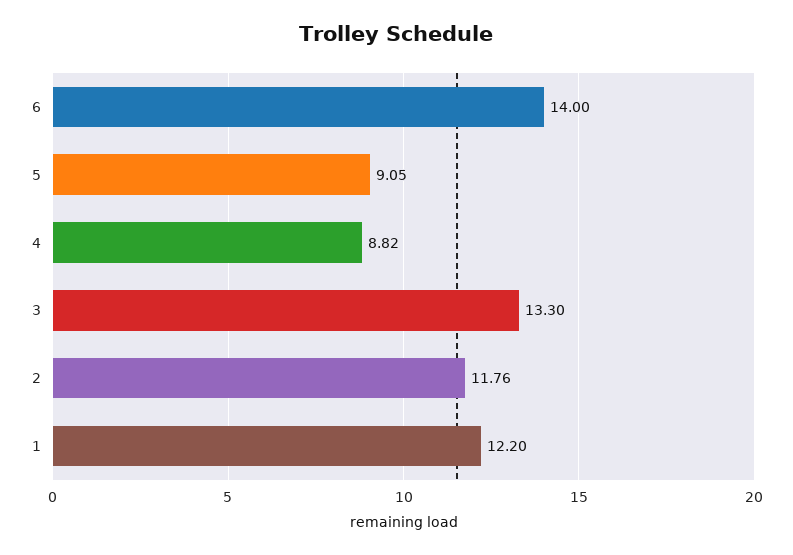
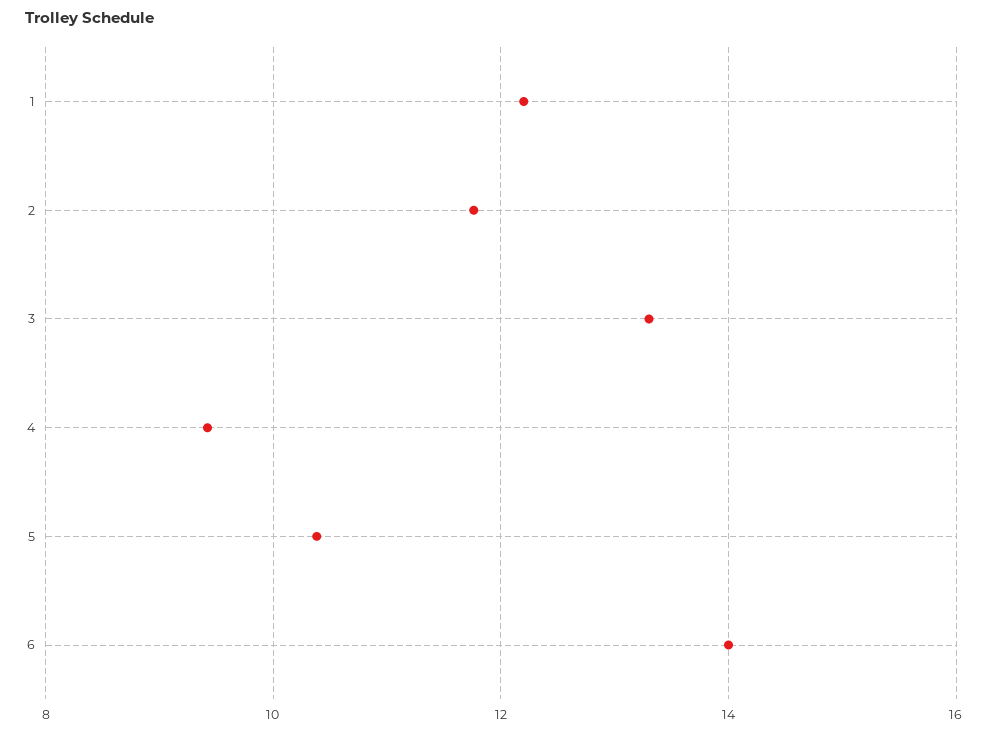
5: 9.05 -> 10.4
4: 8.82 -> 9.4

